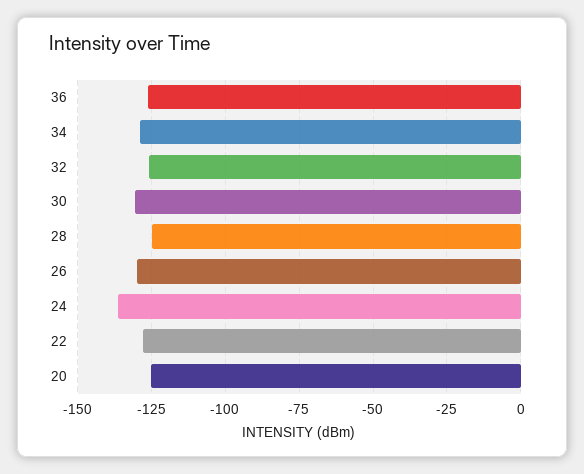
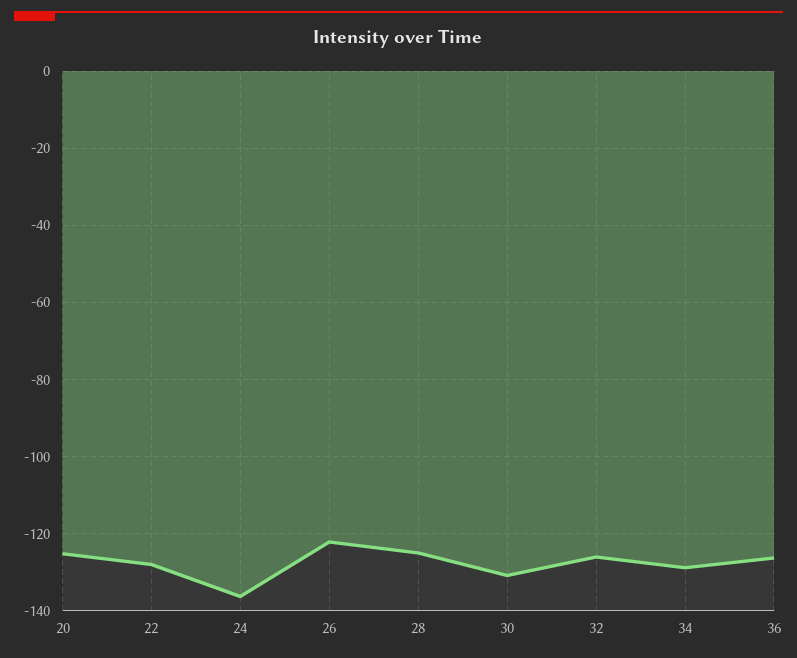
26: -130 -> -122

